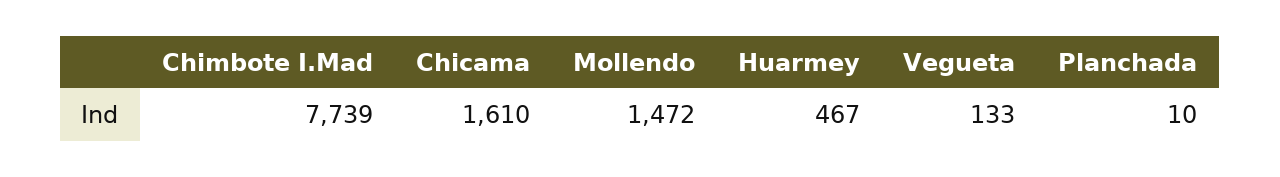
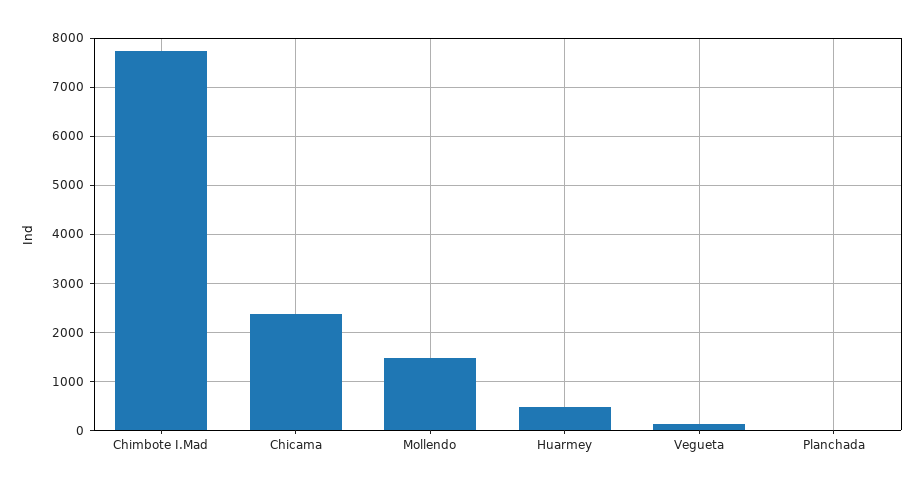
Chicama: 1610 -> 2400

